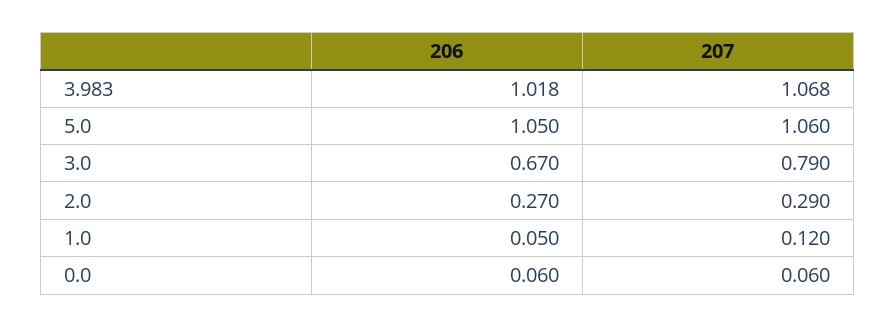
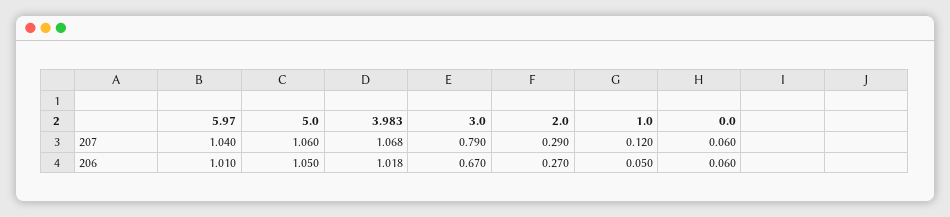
207, 5.97: none -> 1.04
206, 5.97: none -> 1.01

